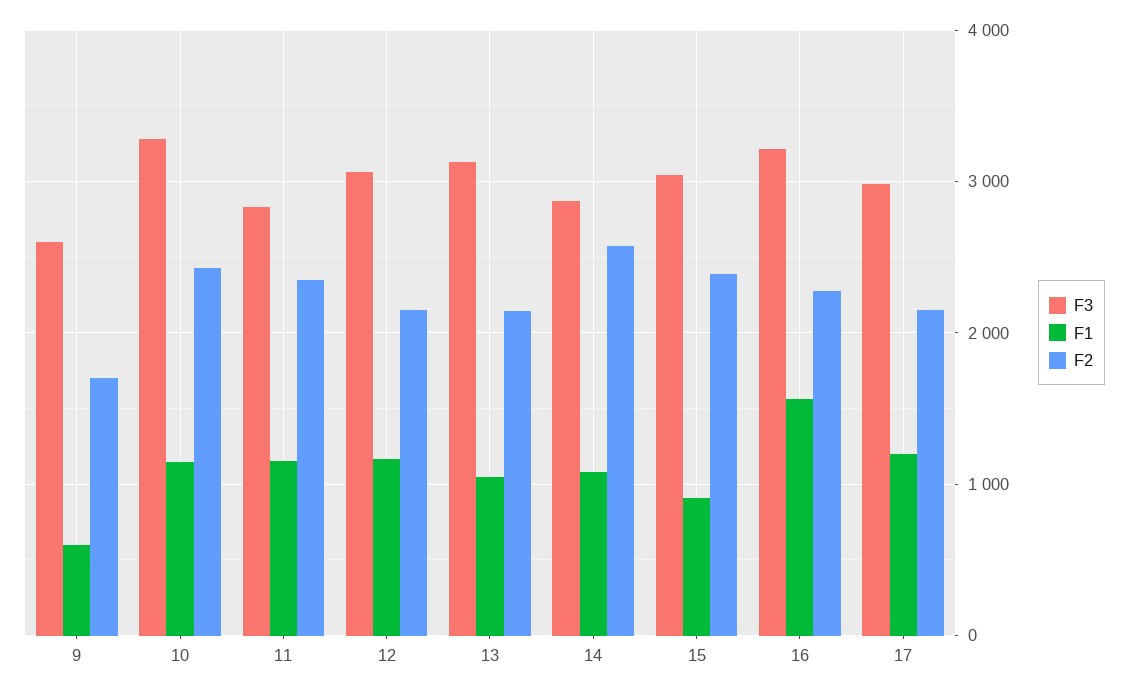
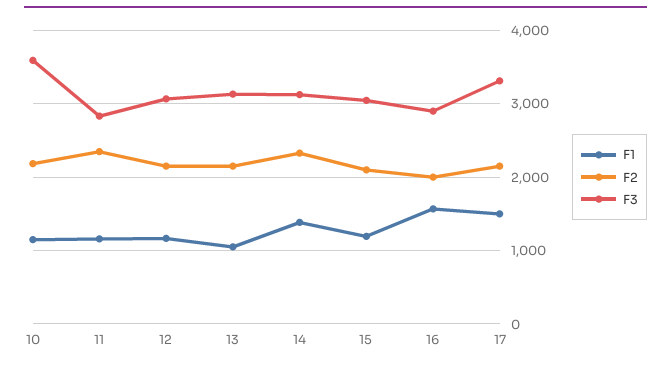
F3, 9: 2600 -> none
F1, 9: 600 -> none
F2, 9: 1700 -> none
F3, 10: 3300 -> 3600
F2, 10: 2400 -> 2200
F3, 14: 2900 -> 3100
F1, 14: 1100 -> 1400
F2, 14: 2600 -> 2300
F1, 15: 900 -> 1200
F2, 15: 2400 -> 2100
F3, 16: 3200 -> 2900
F2, 16: 2300 -> 2000
F3, 17: 3000 -> 3300
F1, 17: 1200 -> 1500

